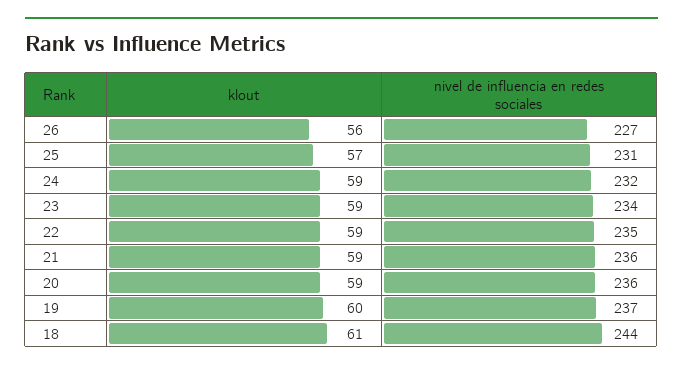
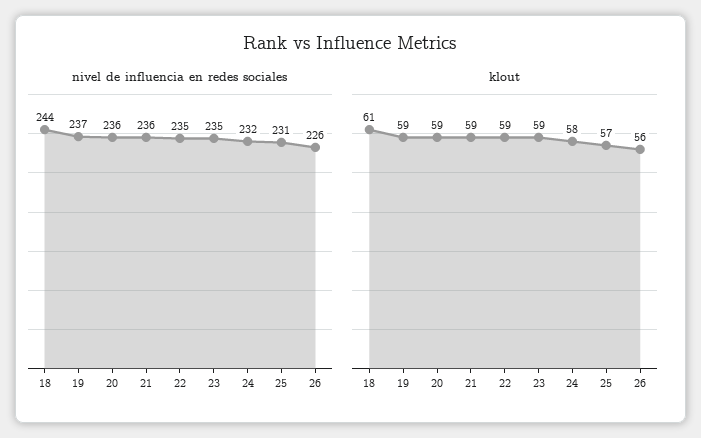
nivel de influencia en redes sociales, 26: 227 -> 226
klout, 24: 59 -> 58
nivel de influencia en redes sociales, 23: 234 -> 235
klout, 19: 60 -> 59

